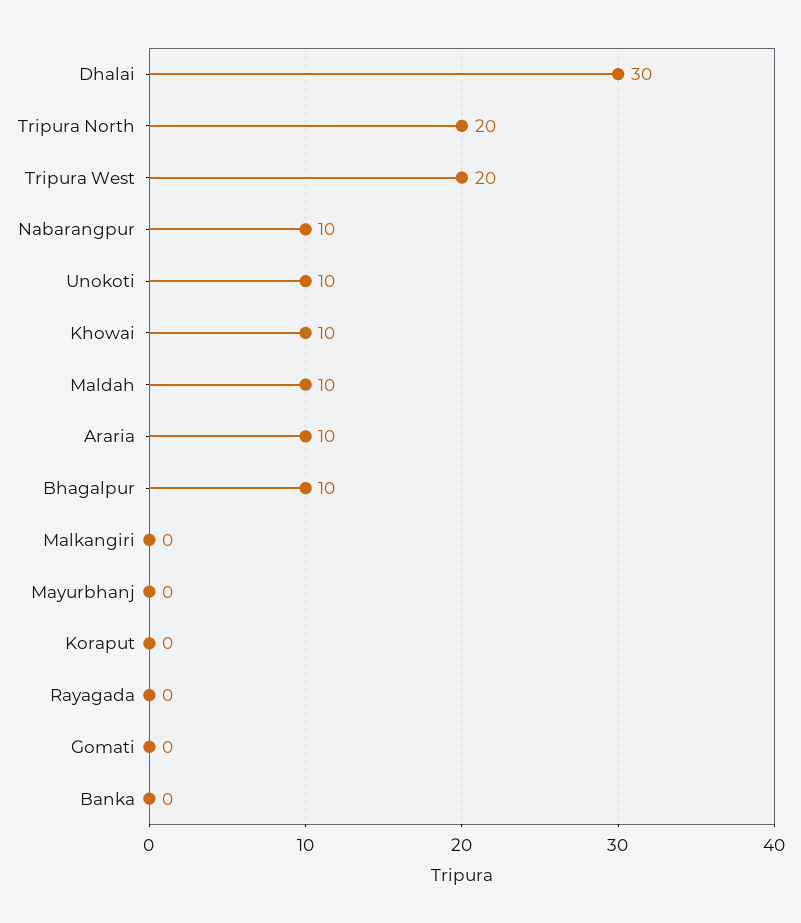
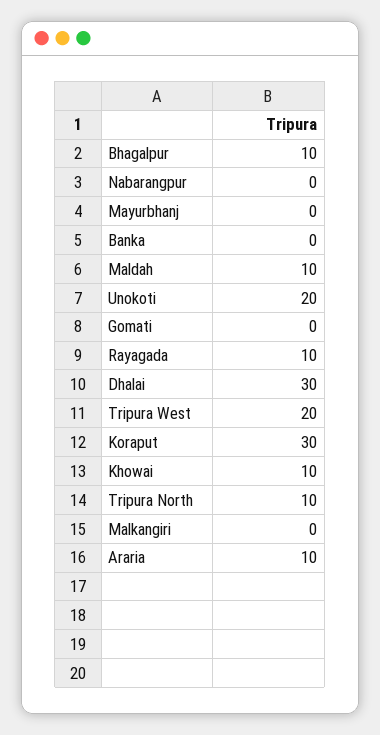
Tripura North: 20 -> 10
Nabarangpur: 10 -> 0
Unokoti: 10 -> 20
Koraput: 0 -> 30
Rayagada: 0 -> 10

